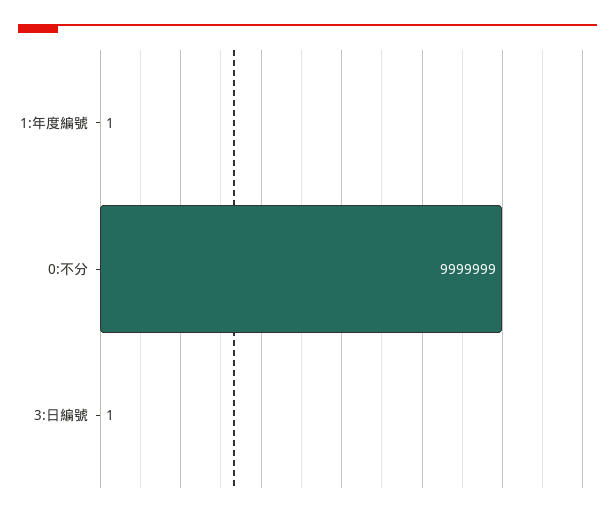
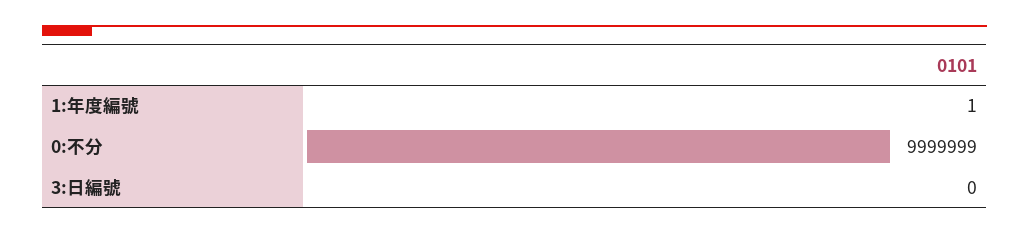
3:日編號: 1 -> 0

